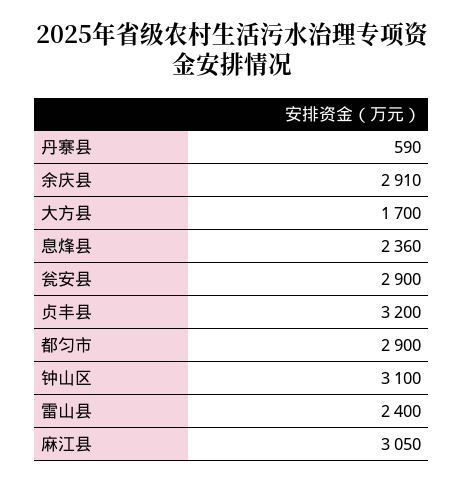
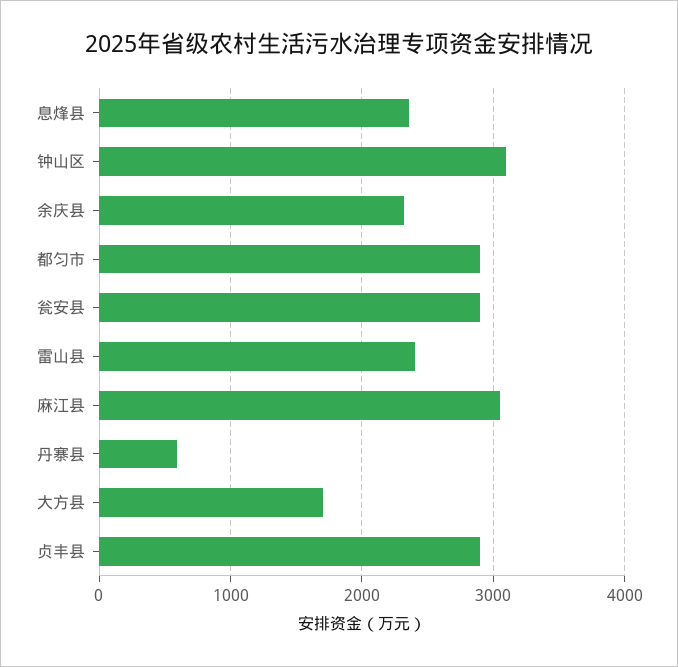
余庆县: 2910 -> 2300
贞丰县: 3200 -> 2900

